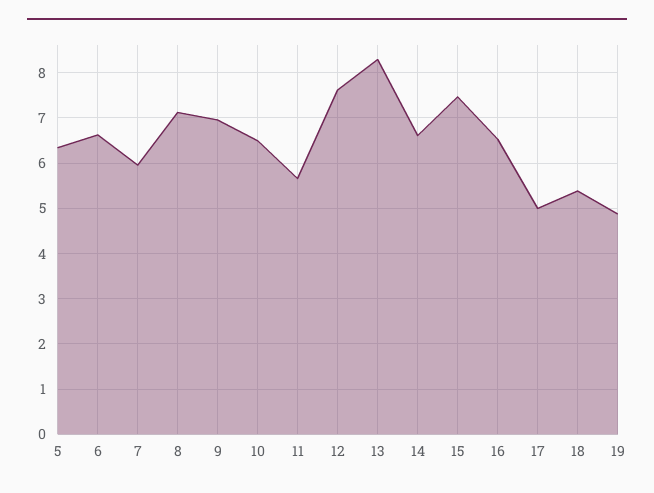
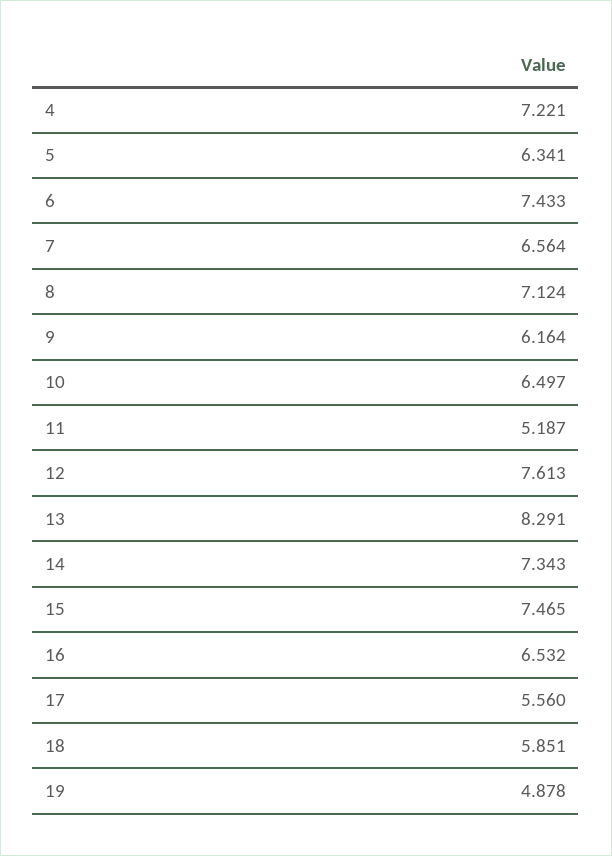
6: 6.6 -> 7.433
7: 6 -> 6.564
9: 7 -> 6.164
11: 5.6 -> 5.187
14: 6.6 -> 7.343
17: 5 -> 5.56
18: 5.4 -> 5.851
4: none -> 7.221

